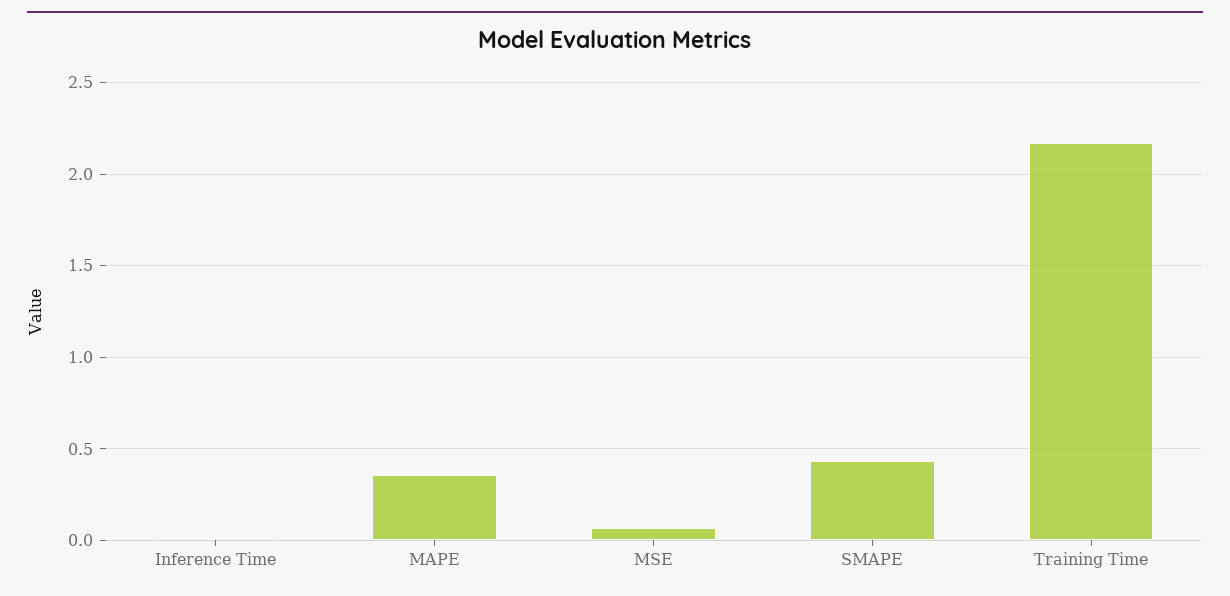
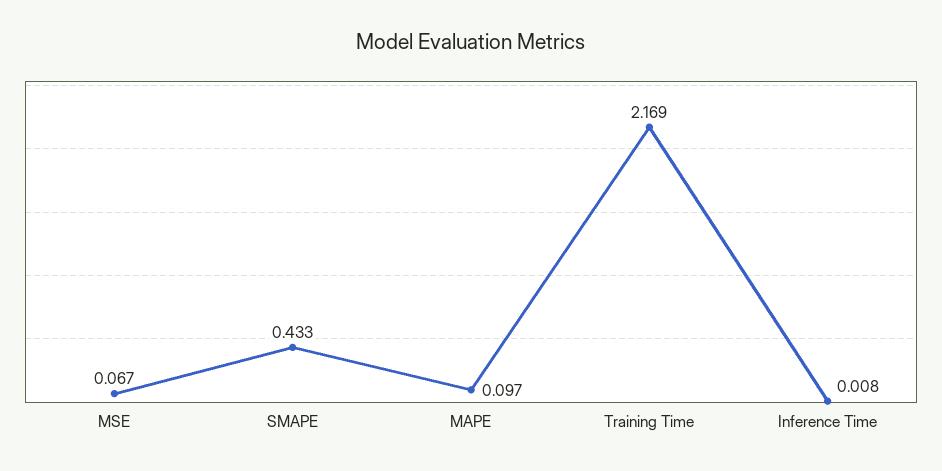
MAPE: 0.35 -> 0.097

